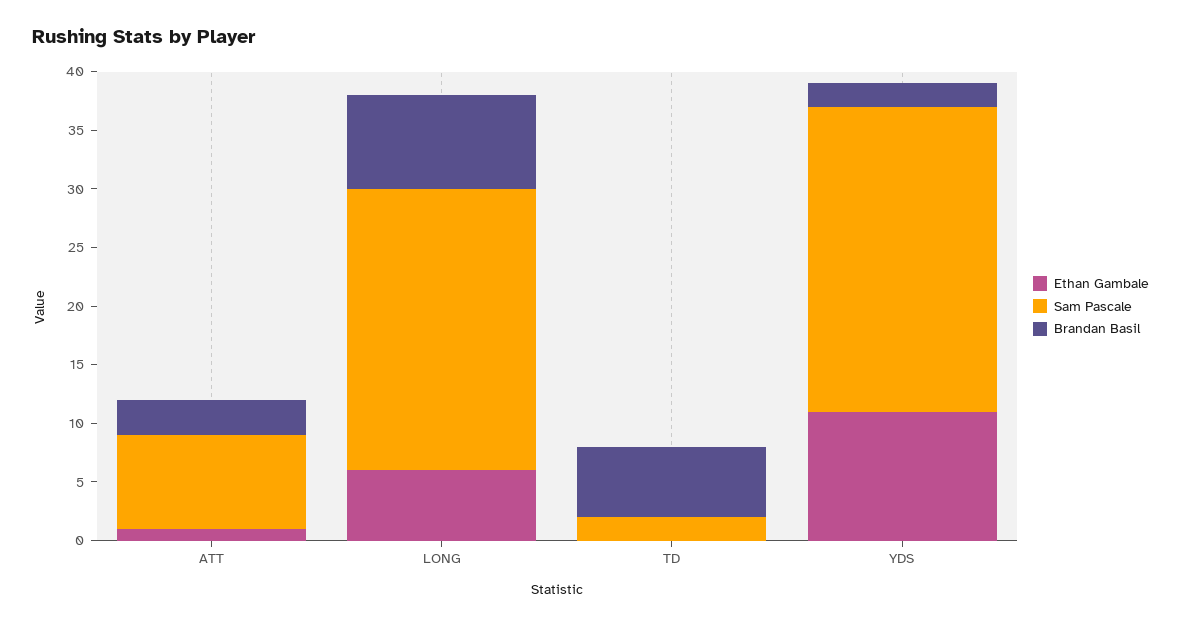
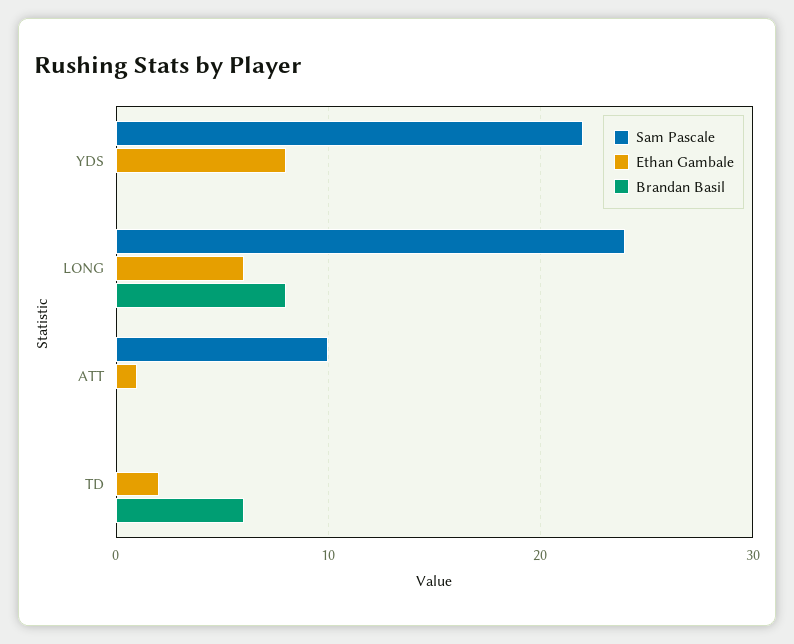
Sam Pascale, ATT: 8 -> 10
Brandan Basil, ATT: 3 -> 0
Ethan Gambale, TD: 0 -> 2
Sam Pascale, TD: 2 -> 0
Ethan Gambale, YDS: 11 -> 8
Sam Pascale, YDS: 26 -> 22
Brandan Basil, YDS: 2 -> 0

